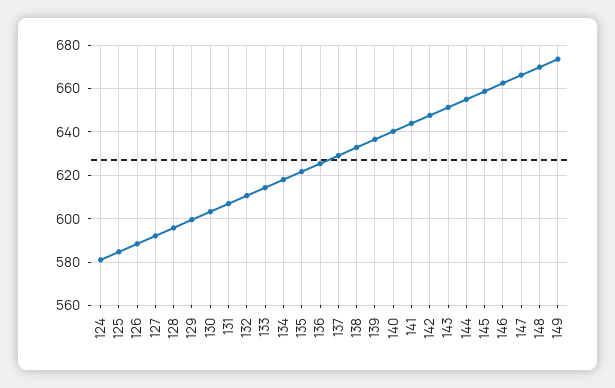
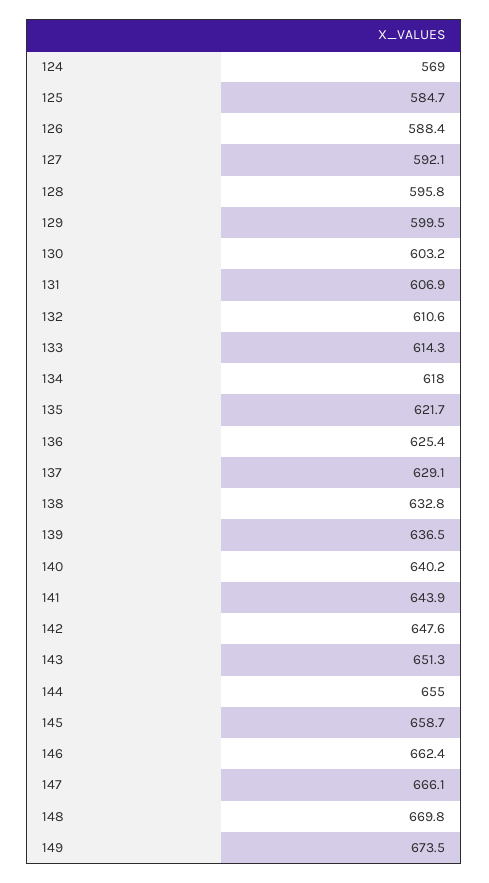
124: 580 -> 569

